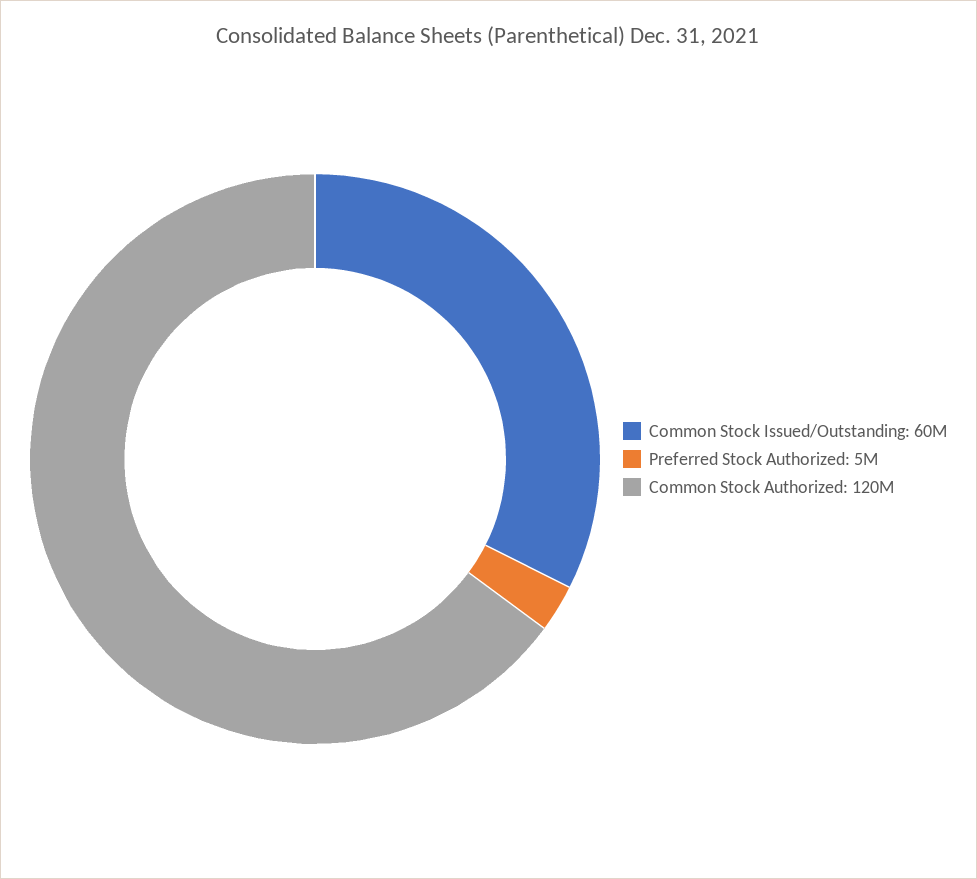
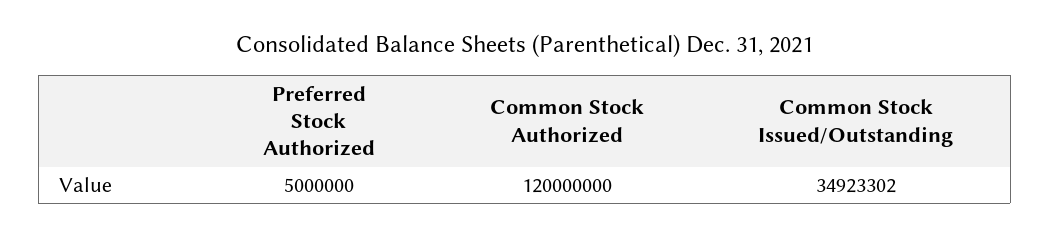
Common Stock Issued/Outstanding: 60000000 -> 34923302

